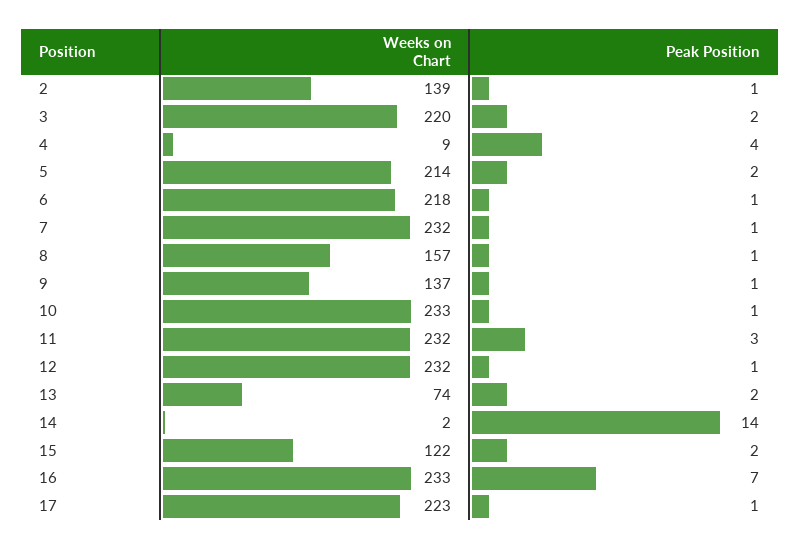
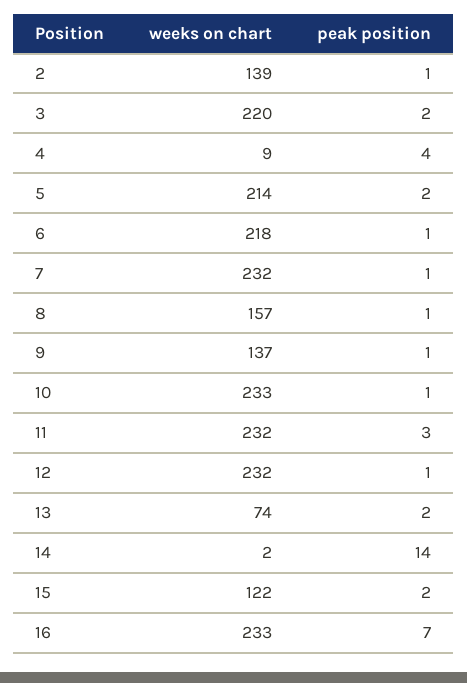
Weeks on Chart, 17: 223 -> none
Peak Position, 17: 1 -> none

